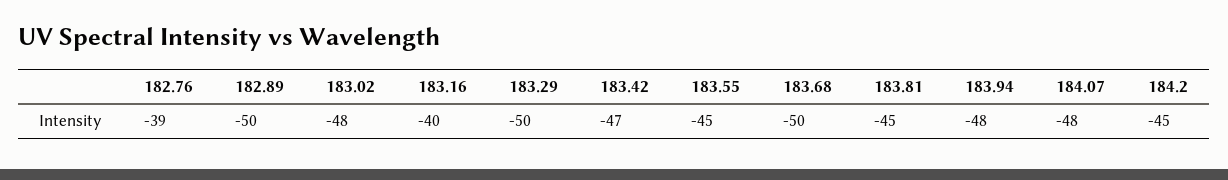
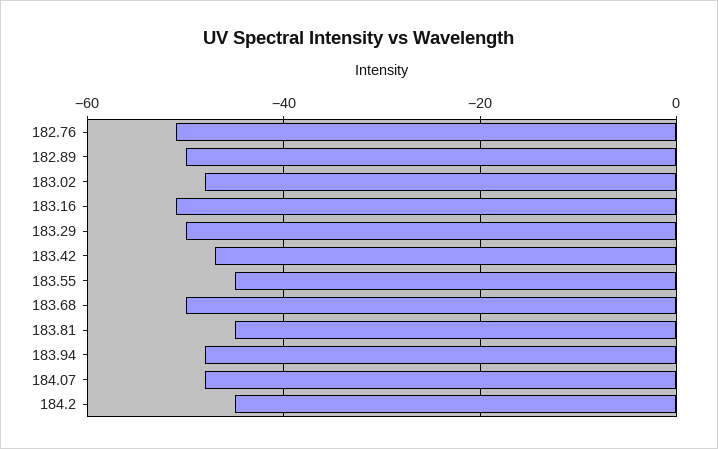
182.76: -39 -> -50
183.16: -40 -> -50

